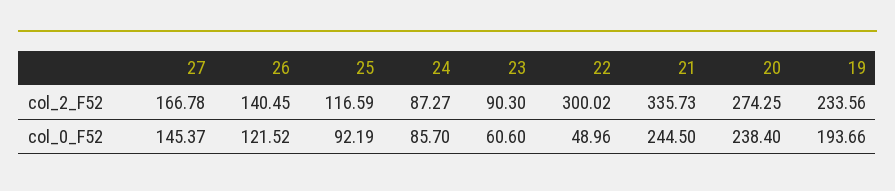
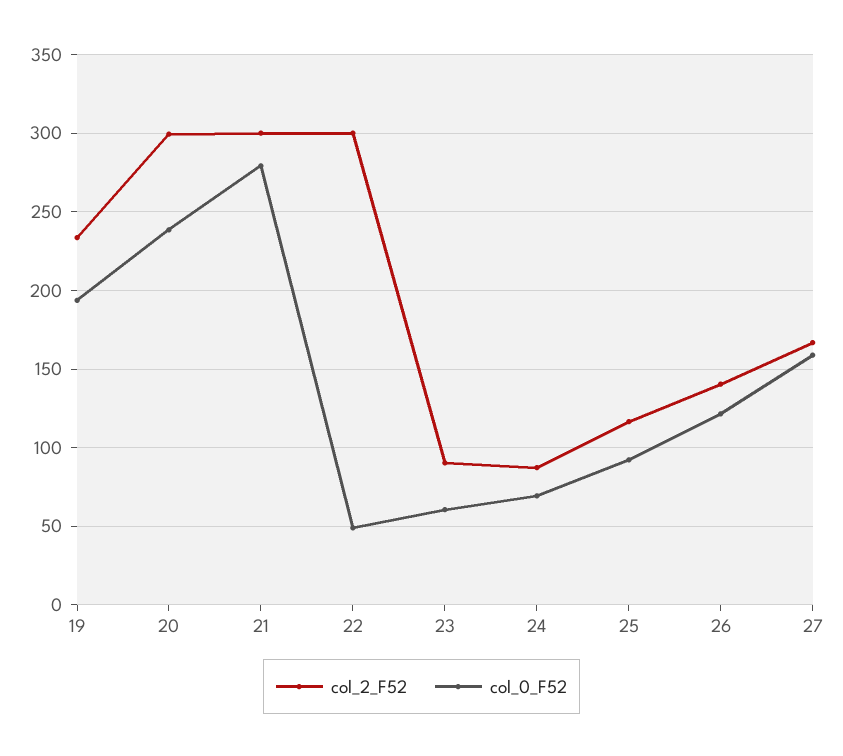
col_2_F52, 21: 335.73 -> 300
col_2_F52, 20: 274.25 -> 300
col_0_F52, 27: 145.37 -> 160
col_0_F52, 24: 85.7 -> 70
col_0_F52, 21: 244.5 -> 280

